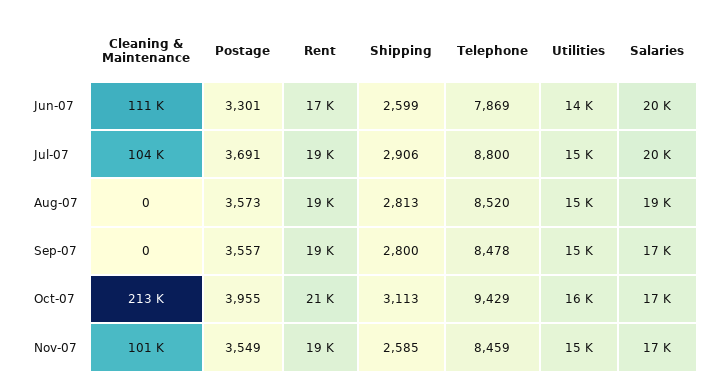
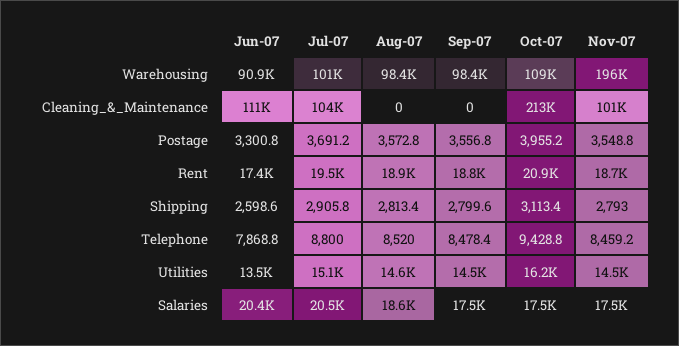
Shipping, Nov-07: 2585 -> 2793
Warehousing, Jun-07: none -> 90900
Warehousing, Jul-07: none -> 101000
Warehousing, Aug-07: none -> 98400
Warehousing, Sep-07: none -> 98400
Warehousing, Oct-07: none -> 109000
Warehousing, Nov-07: none -> 196000

